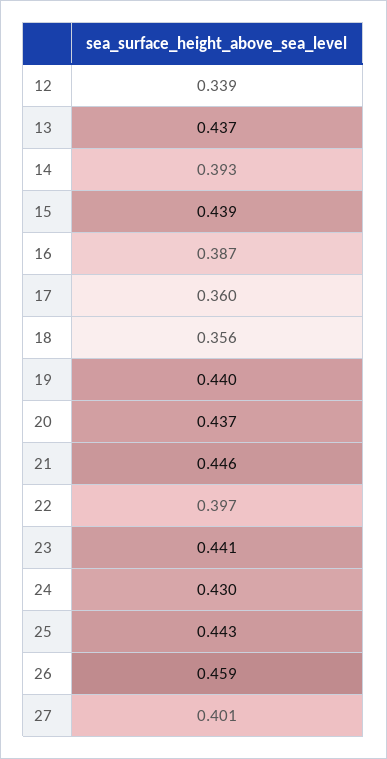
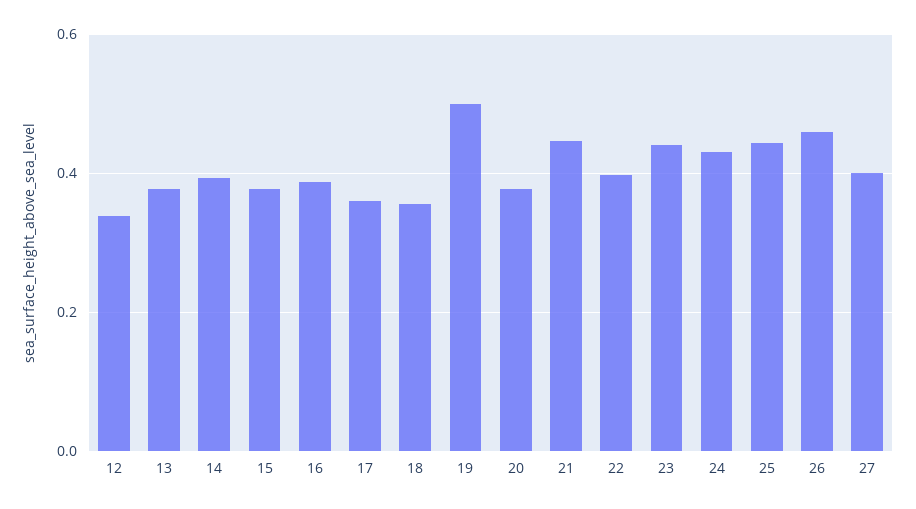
13: 0.437 -> 0.38
15: 0.439 -> 0.38
19: 0.44 -> 0.5
20: 0.437 -> 0.38

